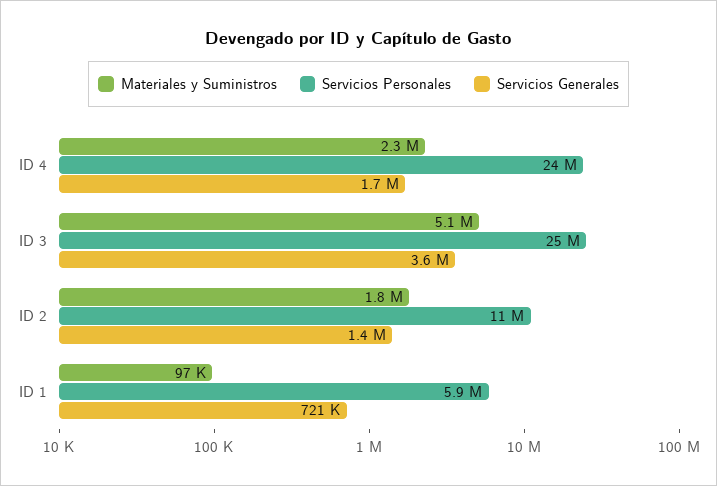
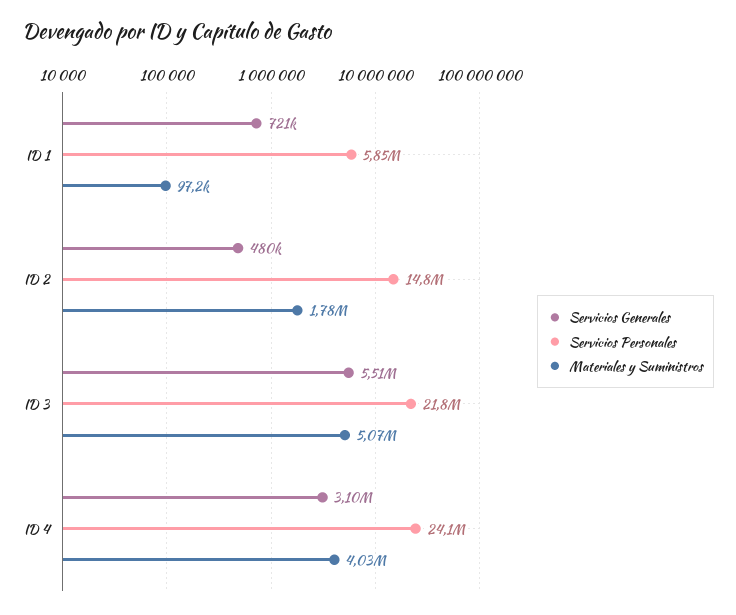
Materiales y Suministros, ID 4: 2300000 -> 4030000
Servicios Generales, ID 4: 1700000 -> 3100000
Servicios Personales, ID 3: 25000000 -> 21800000
Servicios Generales, ID 3: 3600000 -> 5510000
Servicios Personales, ID 2: 11000000 -> 14800000
Servicios Generales, ID 2: 1400000 -> 480000

